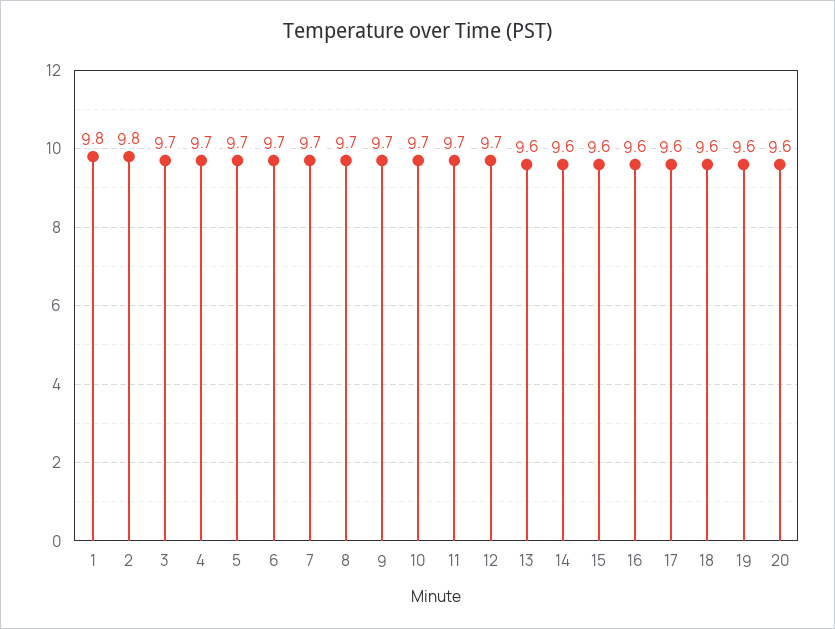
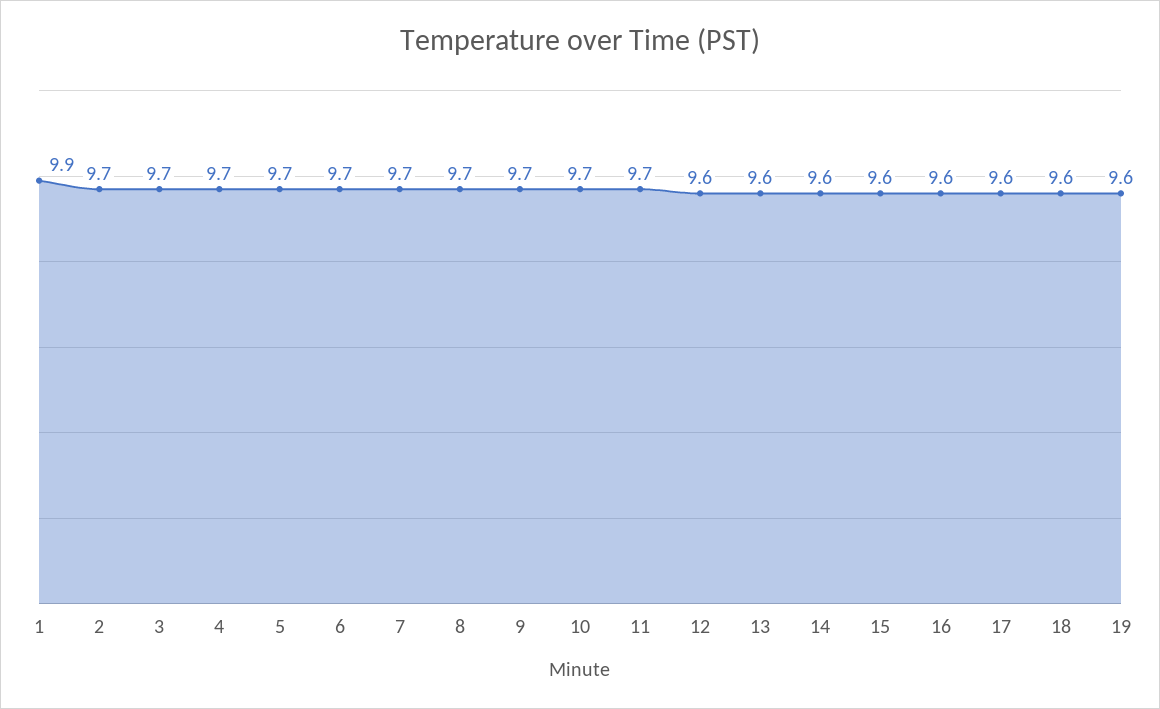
1: 9.8 -> 9.9
2: 9.8 -> 9.7
12: 9.7 -> 9.6
20: 9.6 -> none

